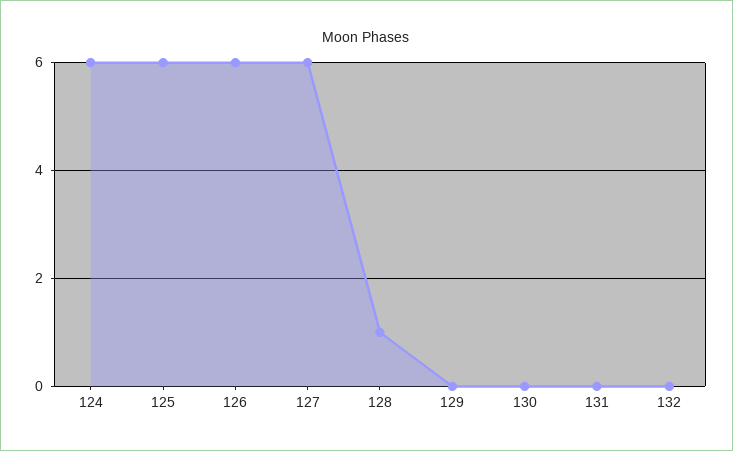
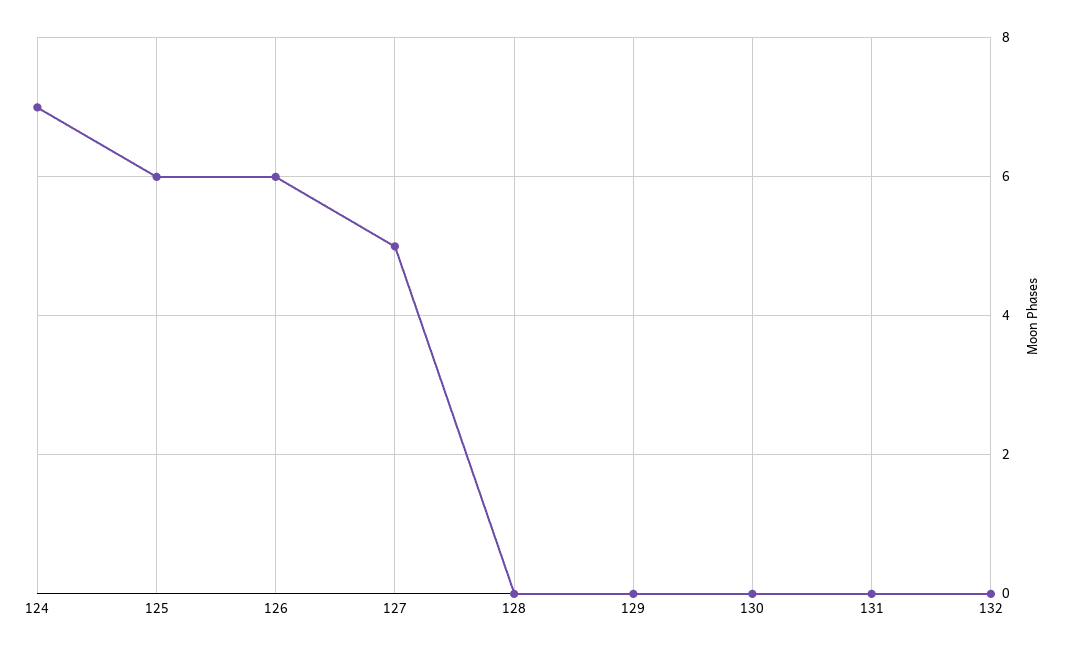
124: 6 -> 7
127: 6 -> 5
128: 1 -> 0

